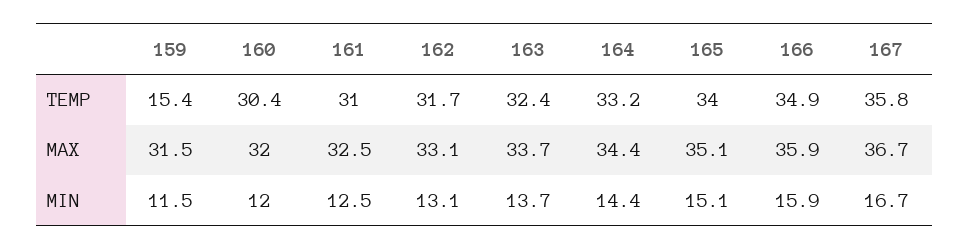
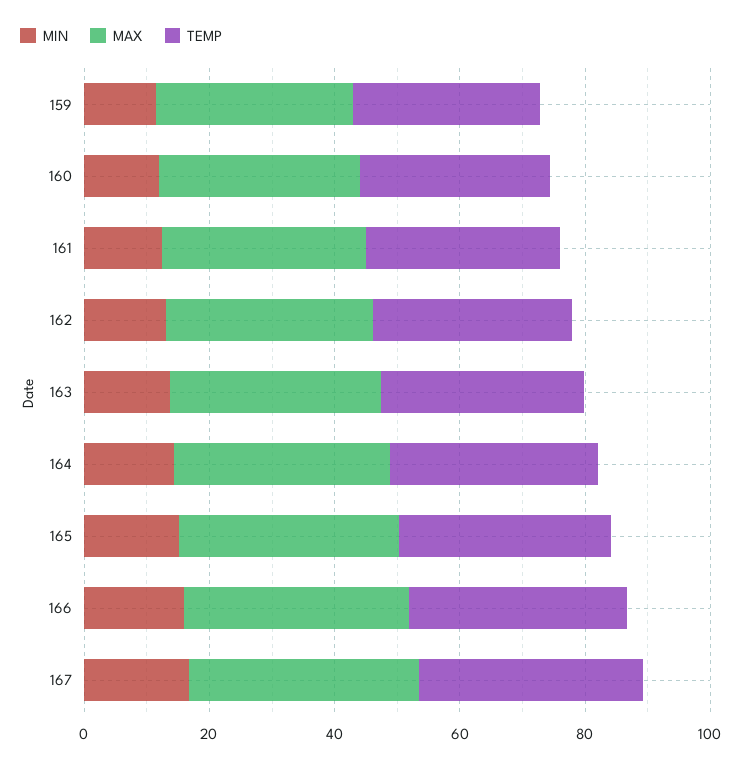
TEMP, 159: 15.4 -> 30

